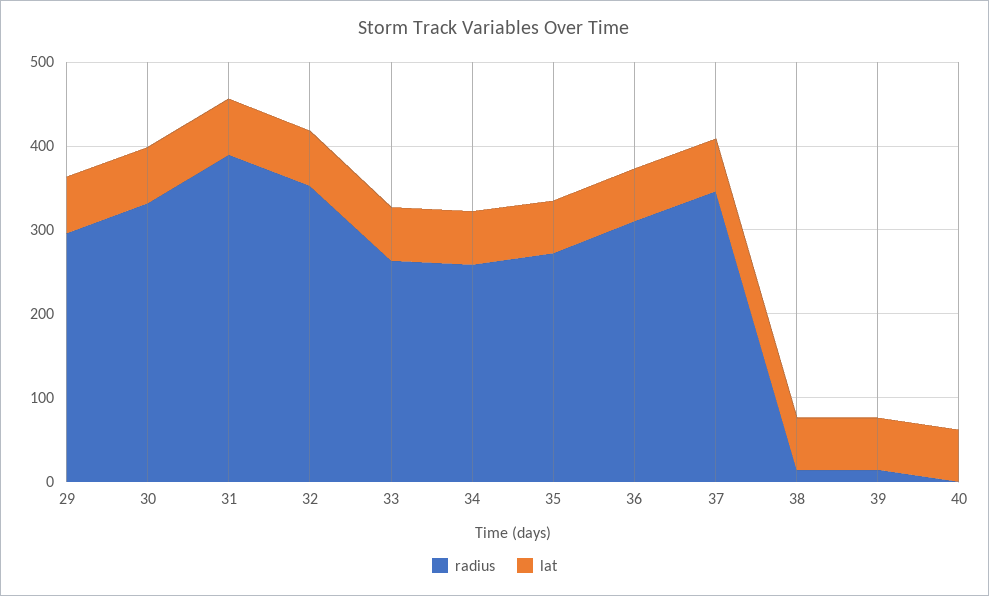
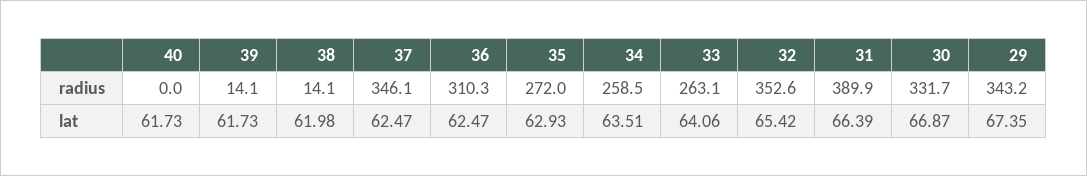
radius, 29: 300 -> 343.2

